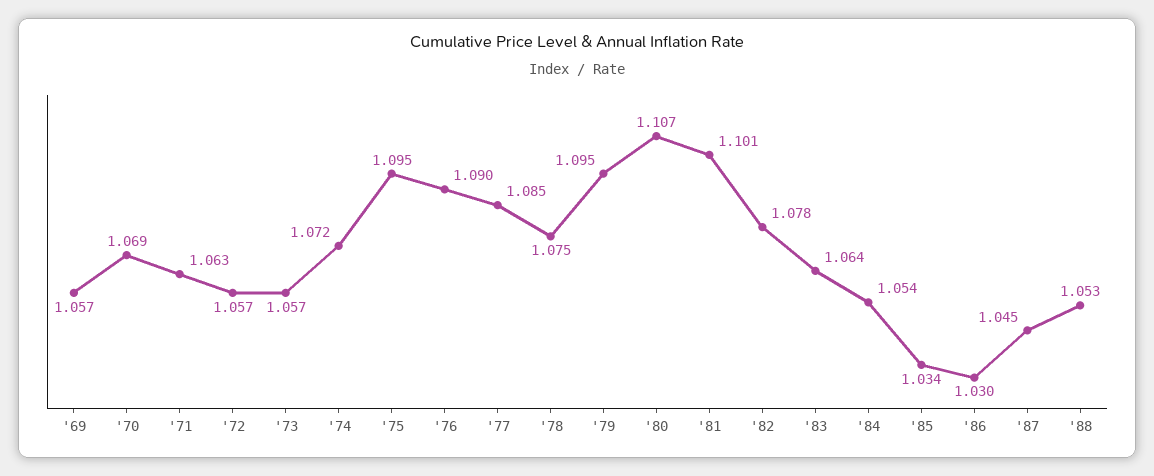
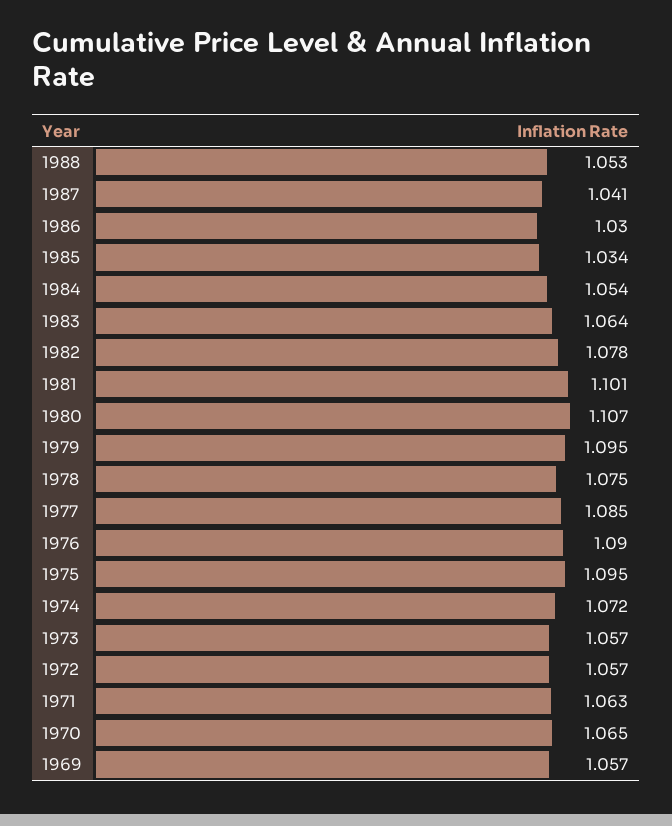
'70: 1.069 -> 1.065
'87: 1.045 -> 1.041

